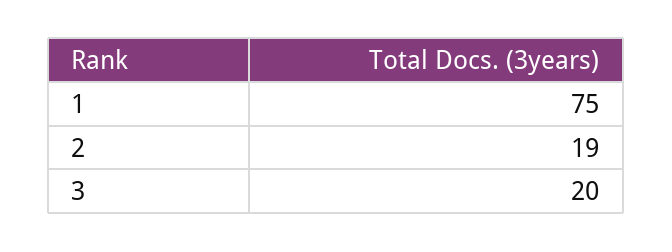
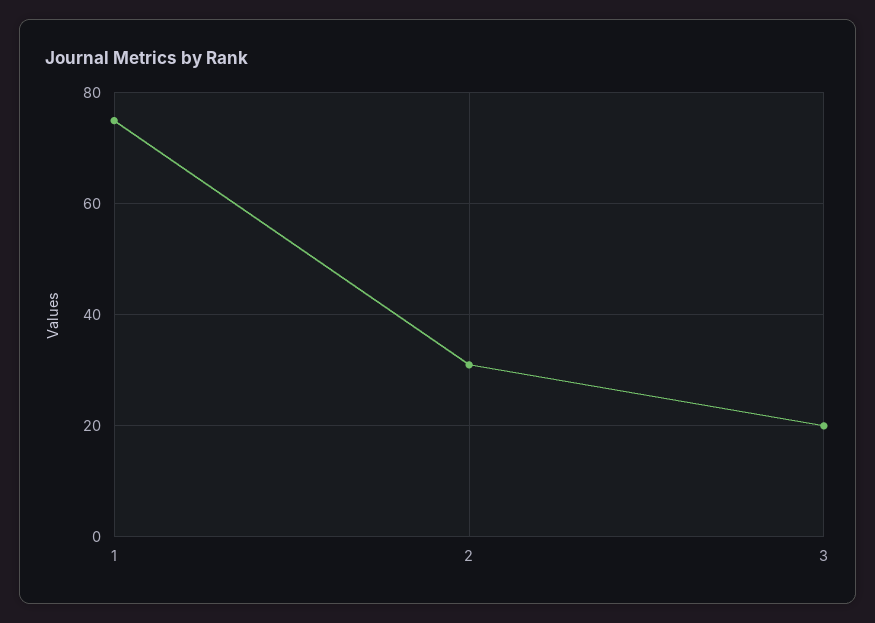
2: 19 -> 30

